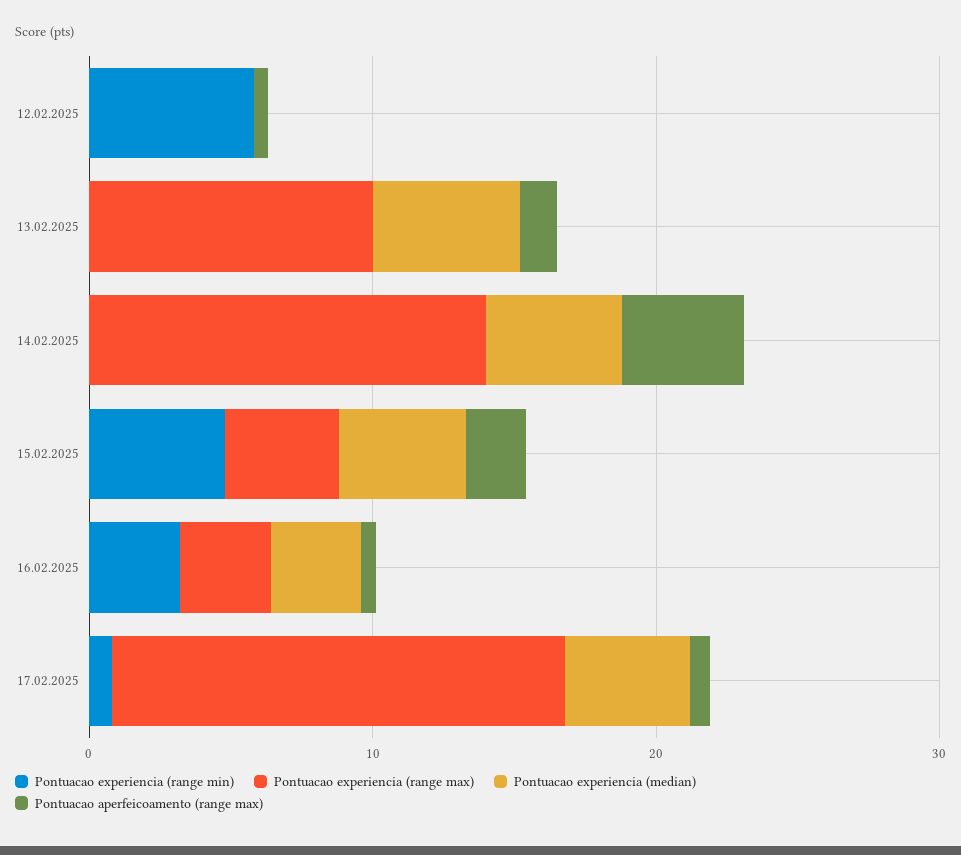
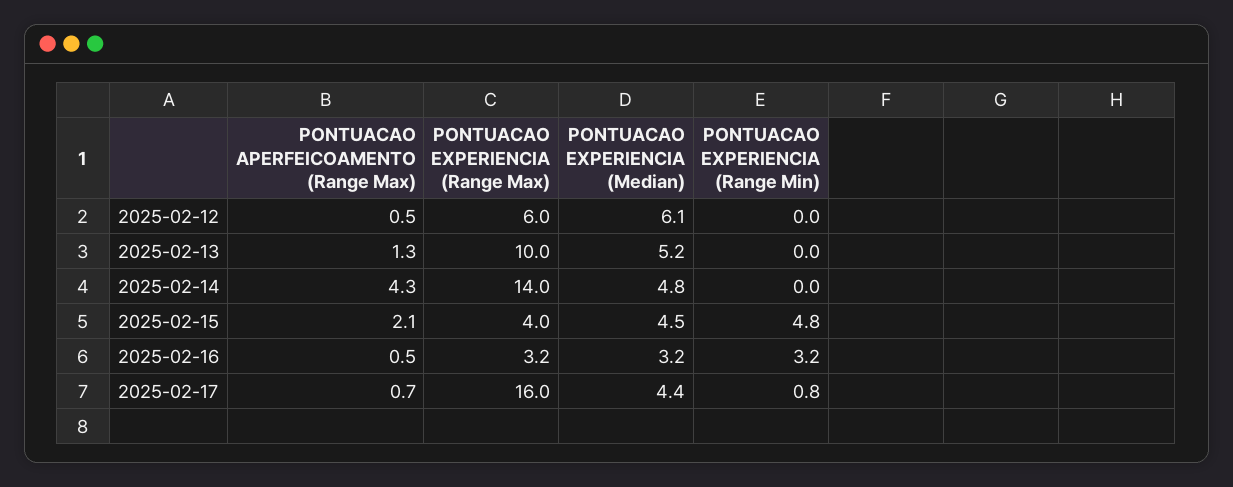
Pontuacao experiencia (range min), 12.02.2025: 6 -> 0
Pontuacao experiencia (range max), 12.02.2025: 0 -> 6
Pontuacao experiencia (median), 12.02.2025: 0 -> 6.1

